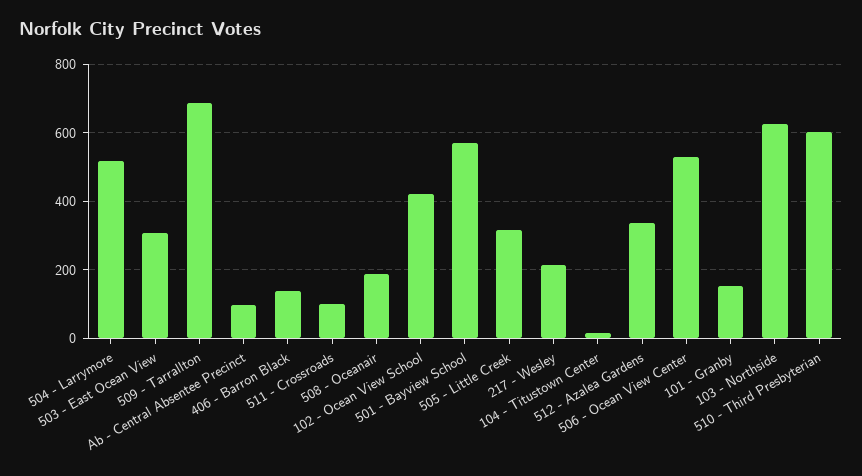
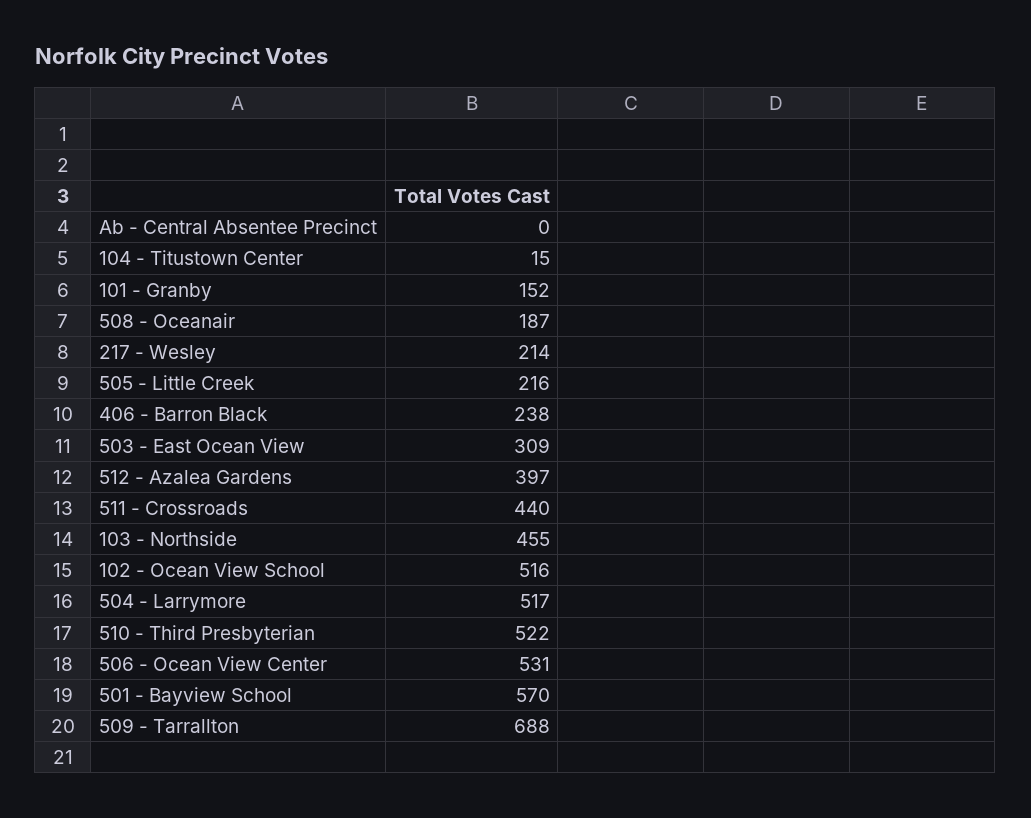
Ab - Central Absentee Precinct: 100 -> 0
406 - Barron Black: 140 -> 238
511 - Crossroads: 100 -> 440
102 - Ocean View School: 420 -> 516
505 - Little Creek: 320 -> 216
512 - Azalea Gardens: 340 -> 397
103 - Northside: 620 -> 455
510 - Third Presbyterian: 600 -> 522

